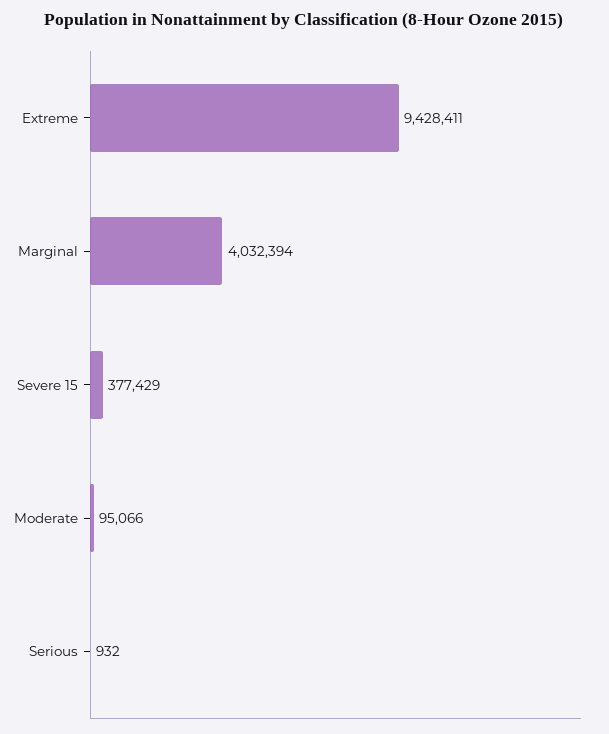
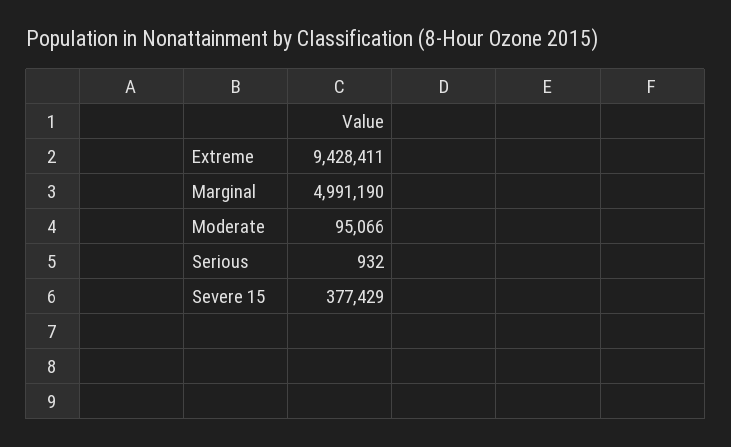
Marginal: 4032394 -> 4991190

